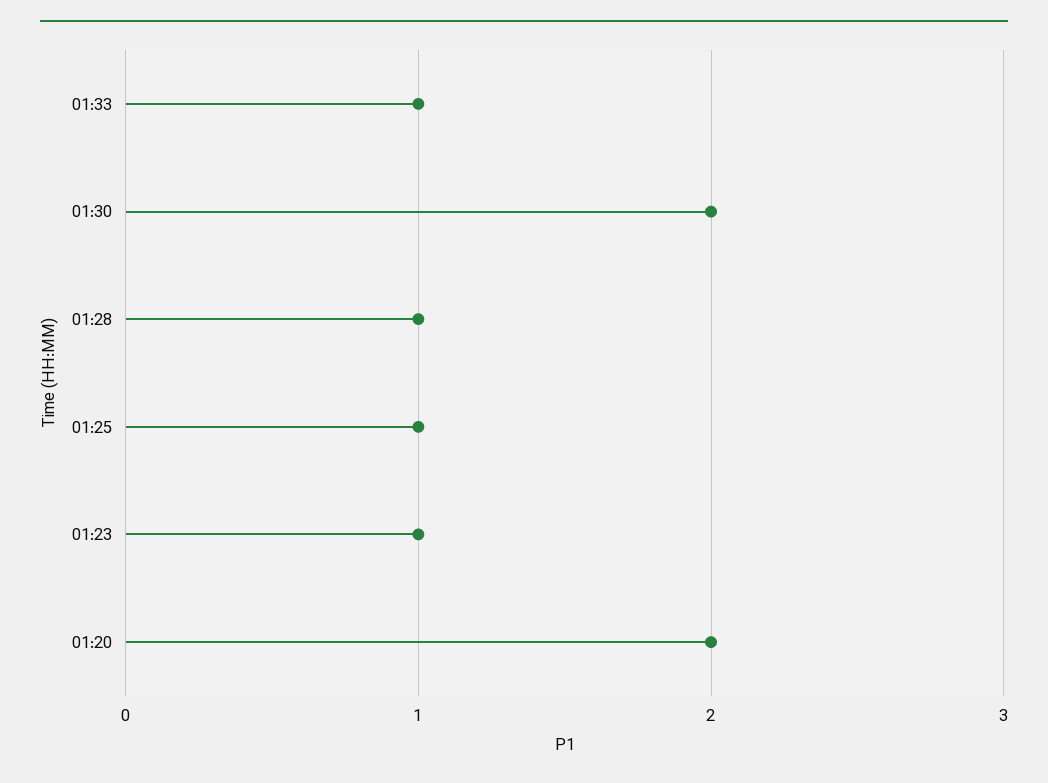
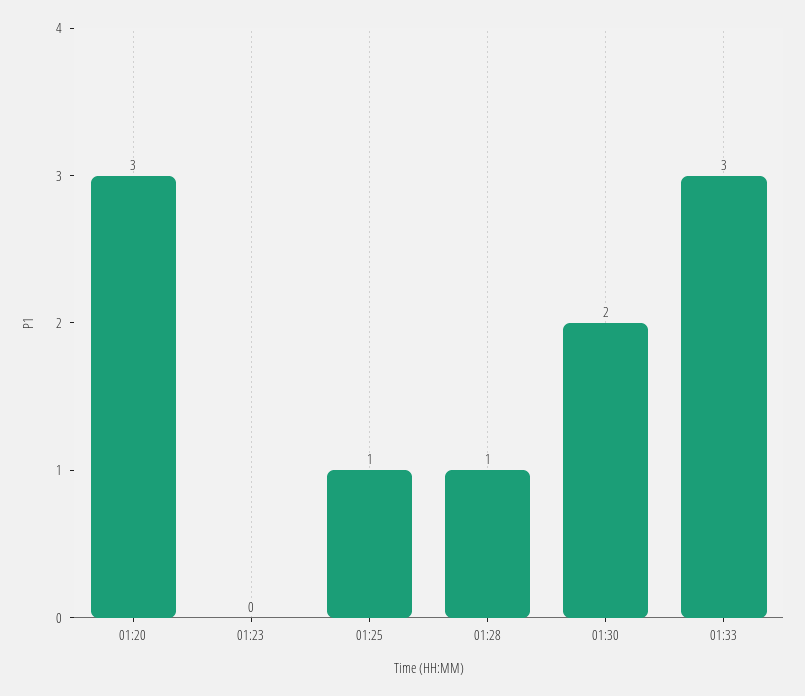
01:33: 1 -> 3
01:23: 1 -> 0
01:20: 2 -> 3

